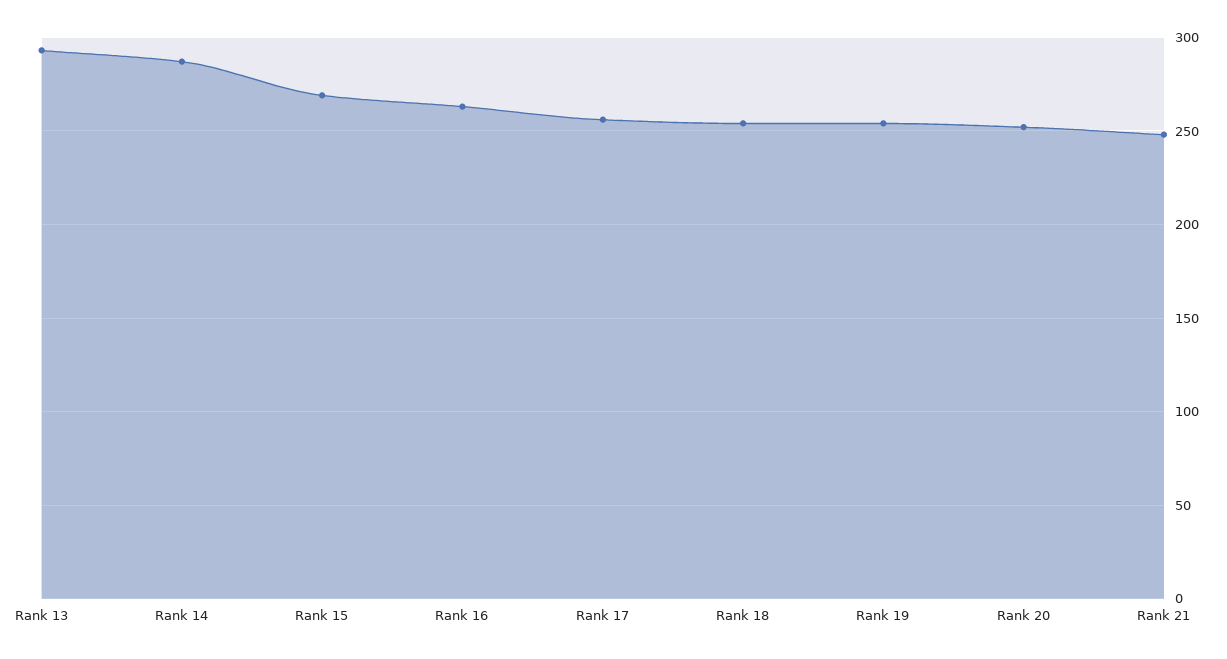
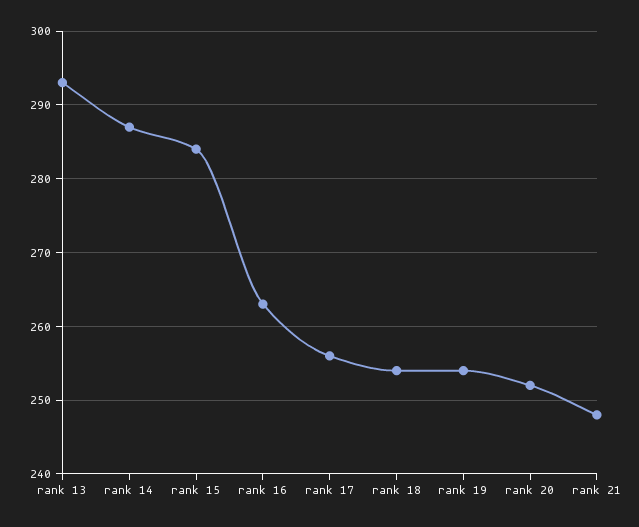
Rank 15: 270 -> 284

